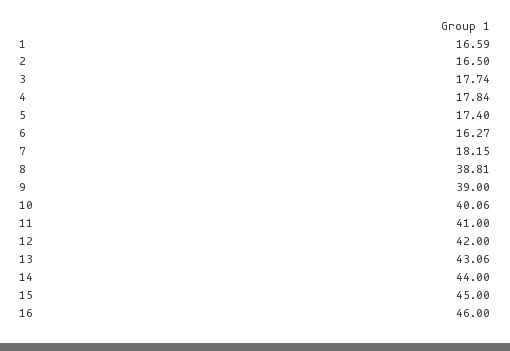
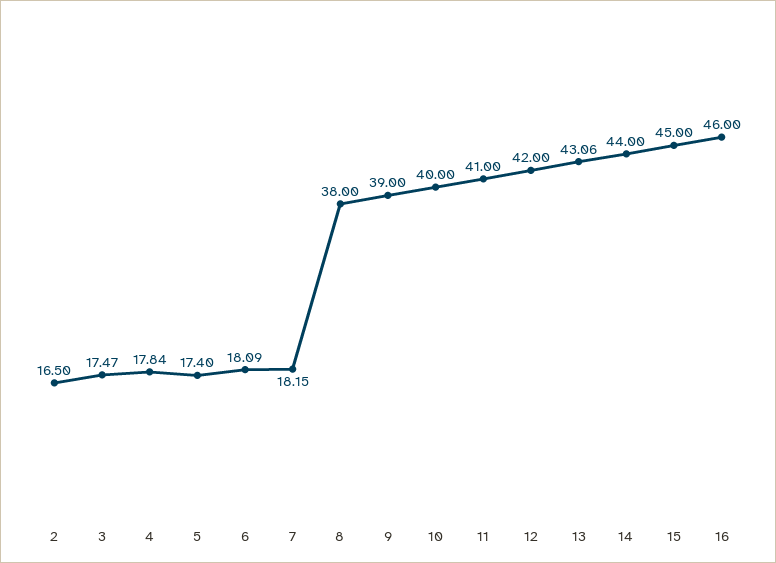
1: 16.59 -> none
3: 17.74 -> 17.47
6: 16.27 -> 18.09
8: 38.81 -> 38
10: 40.06 -> 40

